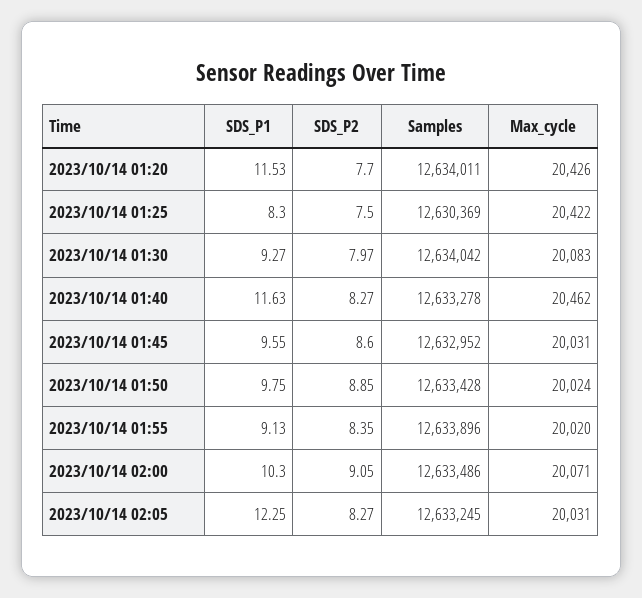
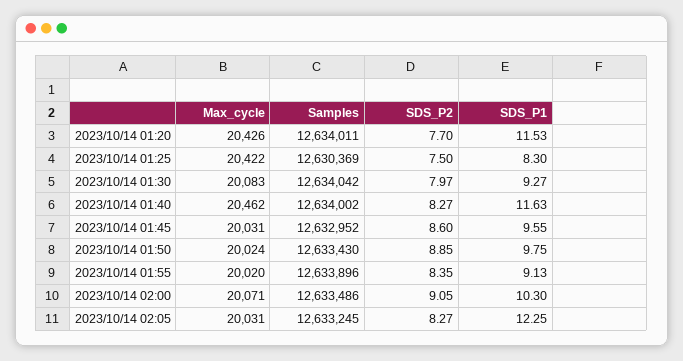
Samples, 2023/10/14 01:40: 12633278 -> 12634002
Samples, 2023/10/14 01:50: 12633428 -> 12633430

